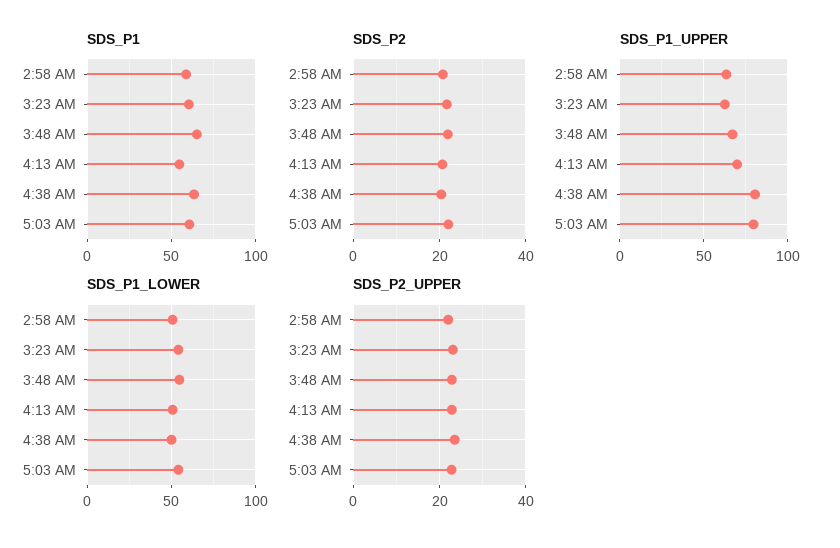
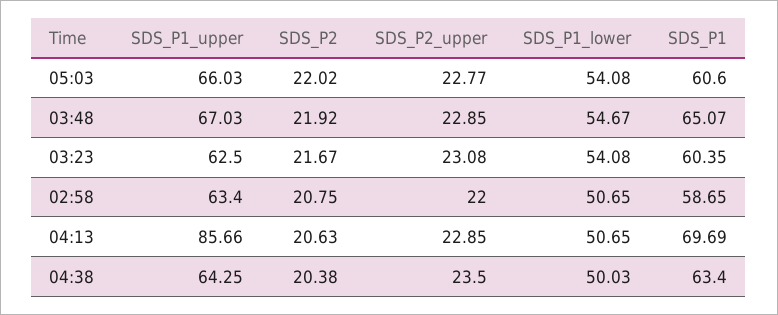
SDS_P1, 4:13 AM: 55 -> 69.69
SDS_P1_UPPER, 4:13 AM: 70 -> 85.66
SDS_P1_UPPER, 4:38 AM: 80 -> 64.25
SDS_P1_UPPER, 5:03 AM: 80 -> 66.03

